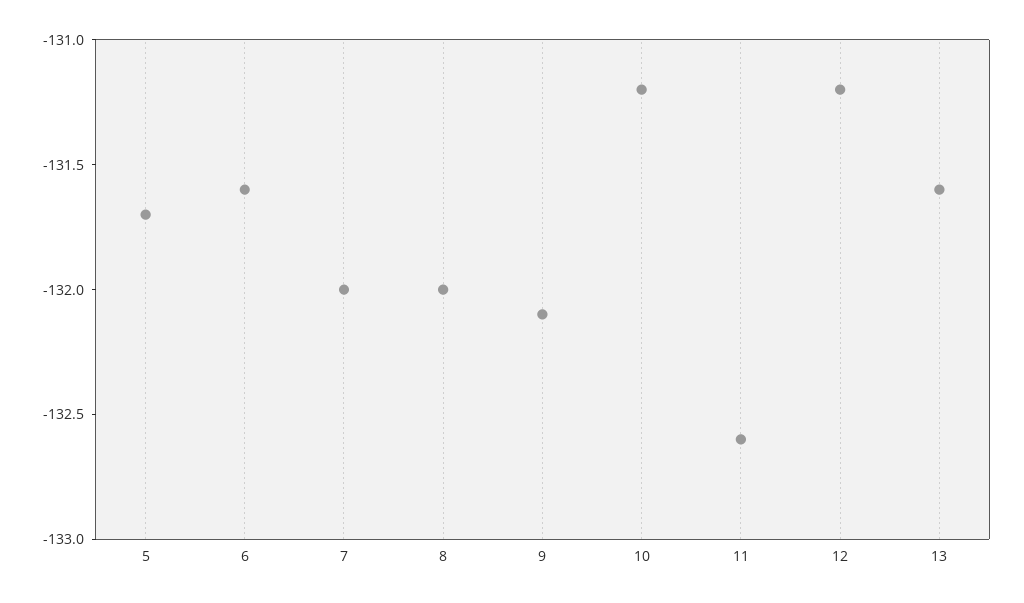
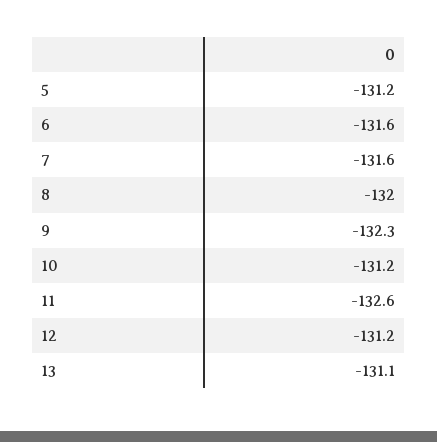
5: -131.7 -> -131.2
7: -132 -> -131.6
9: -132.1 -> -132.3
13: -131.6 -> -131.1

